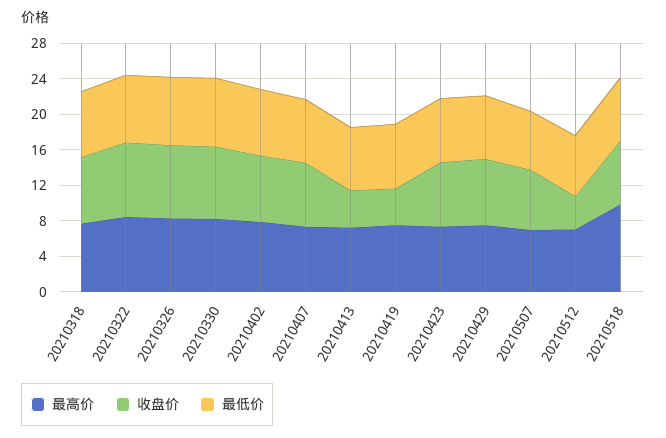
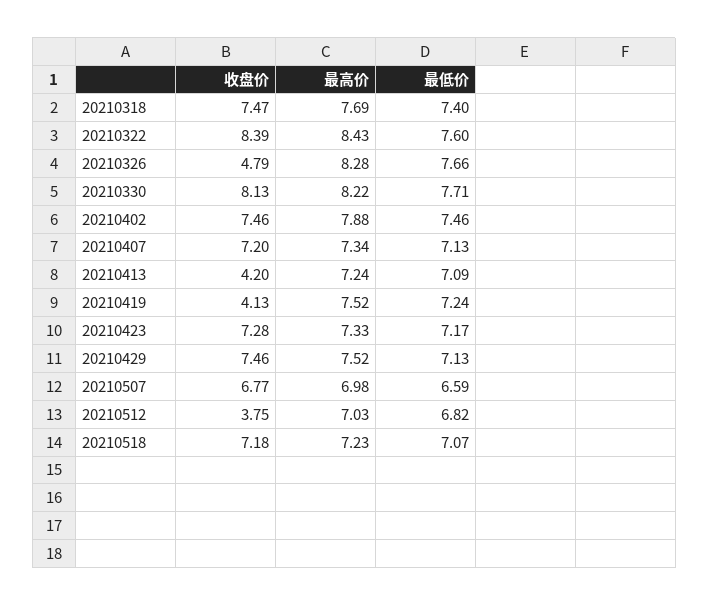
收盘价, 20210326: 8 -> 4.79
最高价, 20210518: 10 -> 7.23

